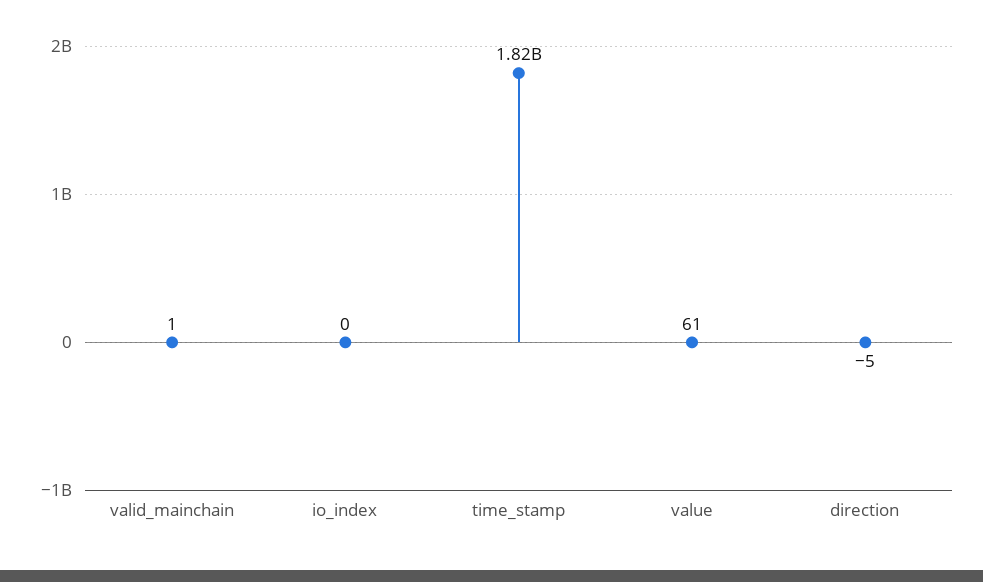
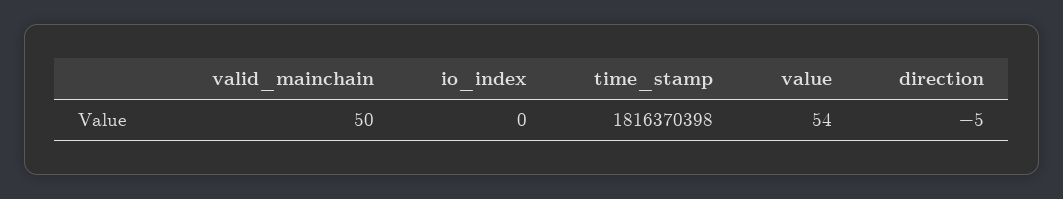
valid_mainchain: 1 -> 50
value: 61 -> 54

